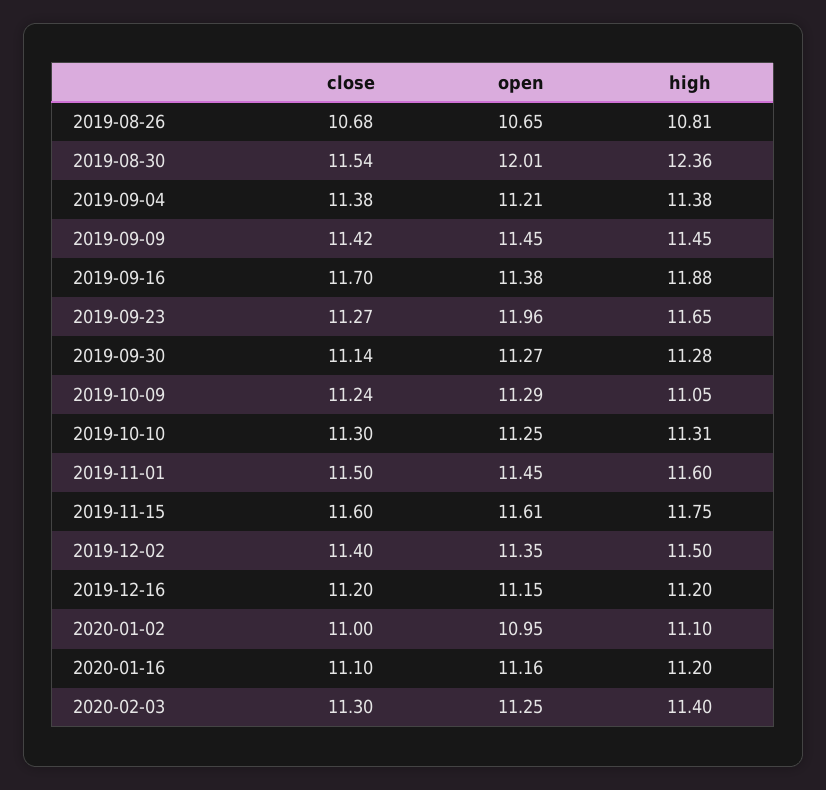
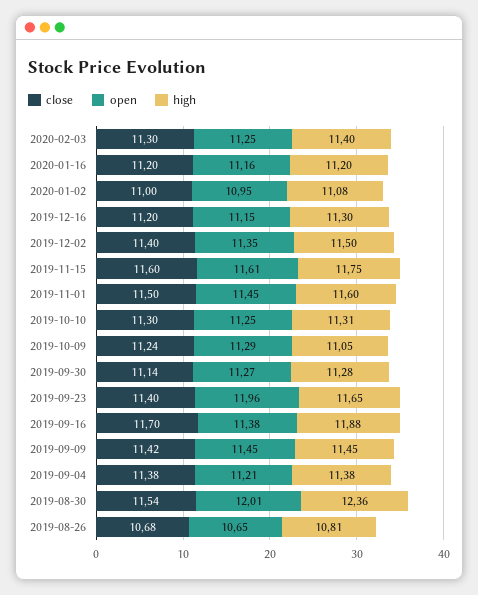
close, 2019-09-23: 11.27 -> 11.4
high, 2019-12-16: 11.2 -> 11.3
high, 2020-01-02: 11.1 -> 11.08
close, 2020-01-16: 11.1 -> 11.2

